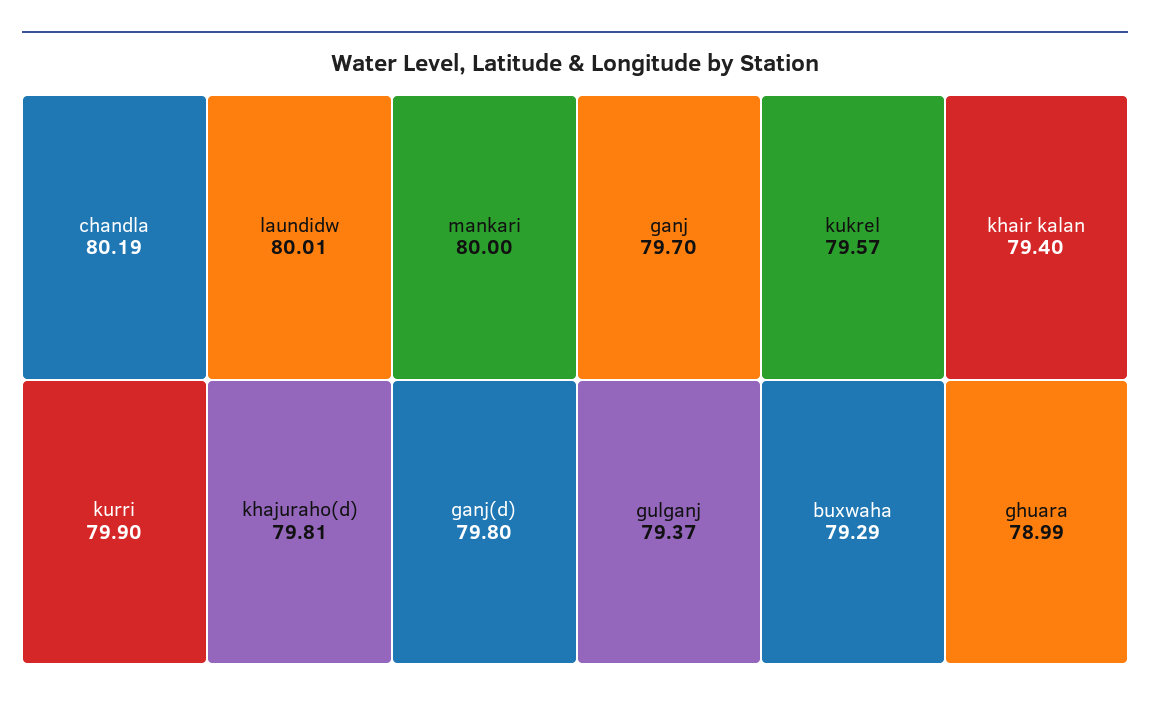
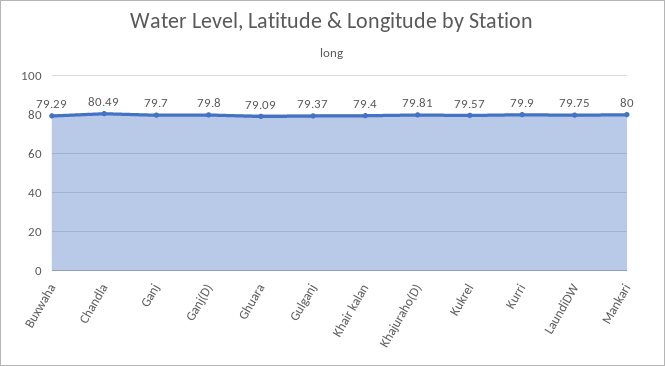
chandla: 80.19 -> 80.49
laundidw: 80.01 -> 79.75
ghuara: 78.99 -> 79.09

